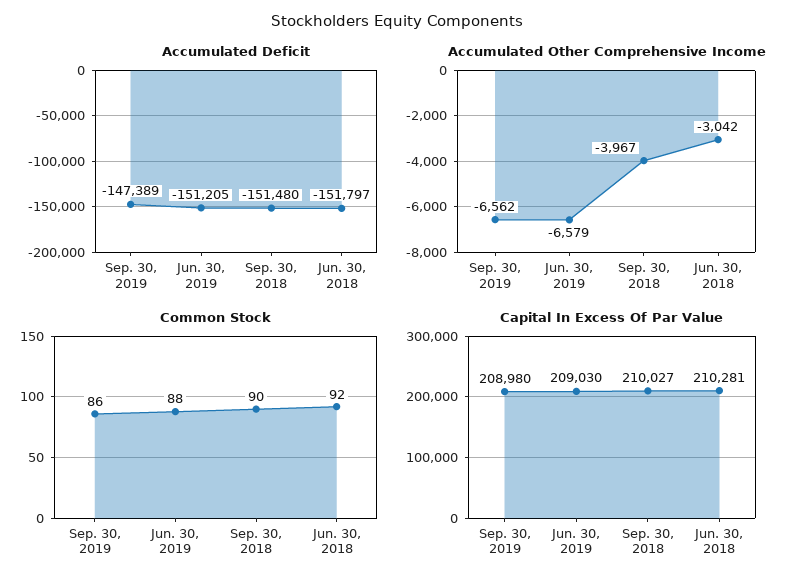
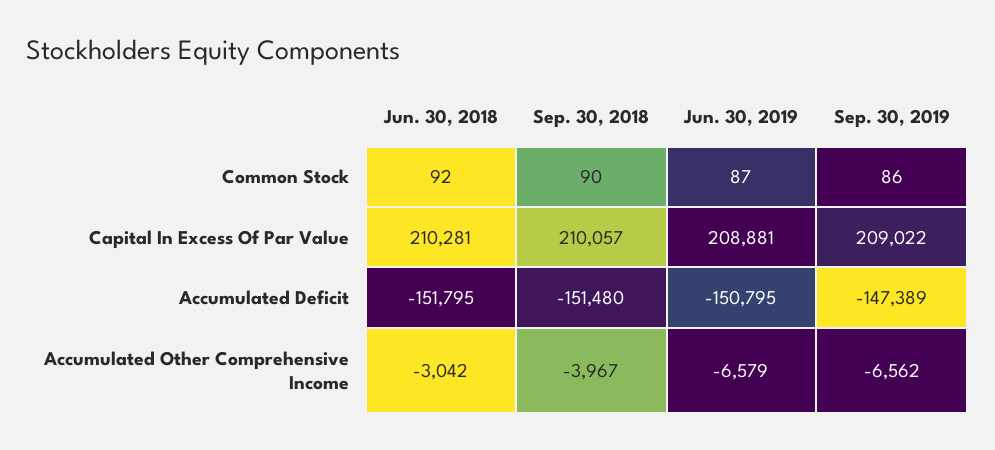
Accumulated Deficit, Jun. 30, 2019: -151205 -> -150795
Accumulated Deficit, Jun. 30, 2018: -151797 -> -151795
Common Stock, Jun. 30, 2019: 88 -> 87
Capital In Excess Of Par Value, Sep. 30, 2019: 208980 -> 209022
Capital In Excess Of Par Value, Jun. 30, 2019: 209030 -> 208881
Capital In Excess Of Par Value, Sep. 30, 2018: 210027 -> 210057

